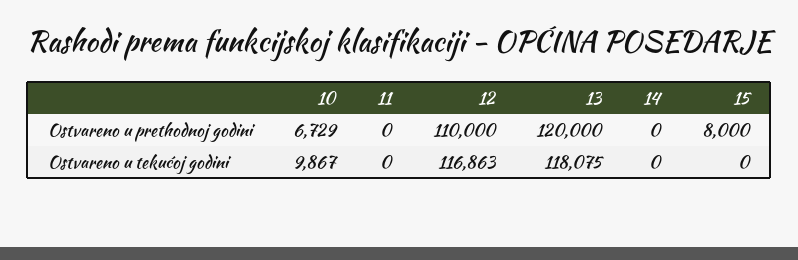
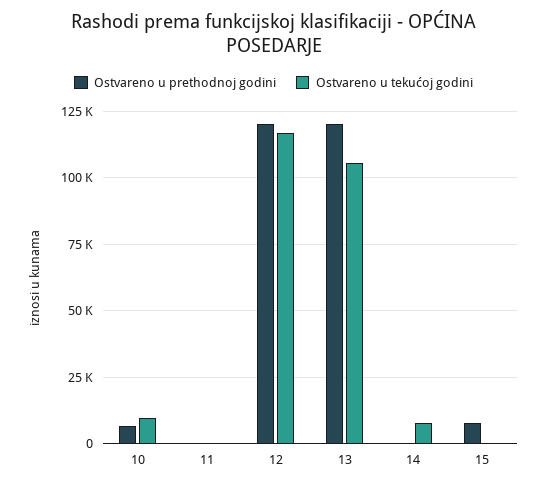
Ostvareno u prethodnoj godini, 12: 110000 -> 120000
Ostvareno u tekućoj godini, 13: 118075 -> 105000
Ostvareno u tekućoj godini, 14: 0 -> 7500

